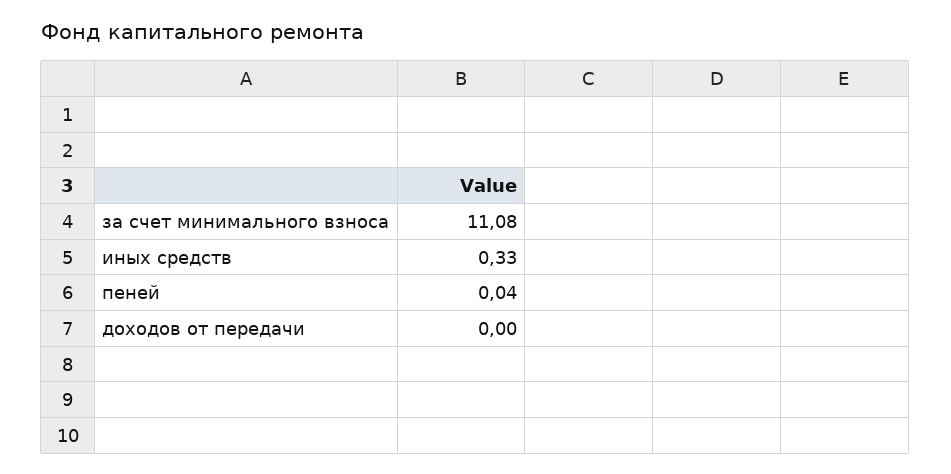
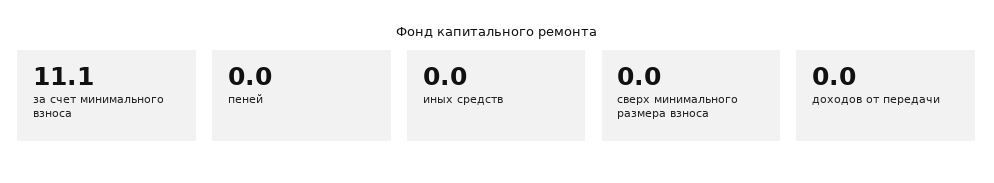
иных средств: 0.33 -> 0
сверх минимального размера взноса: none -> 0

